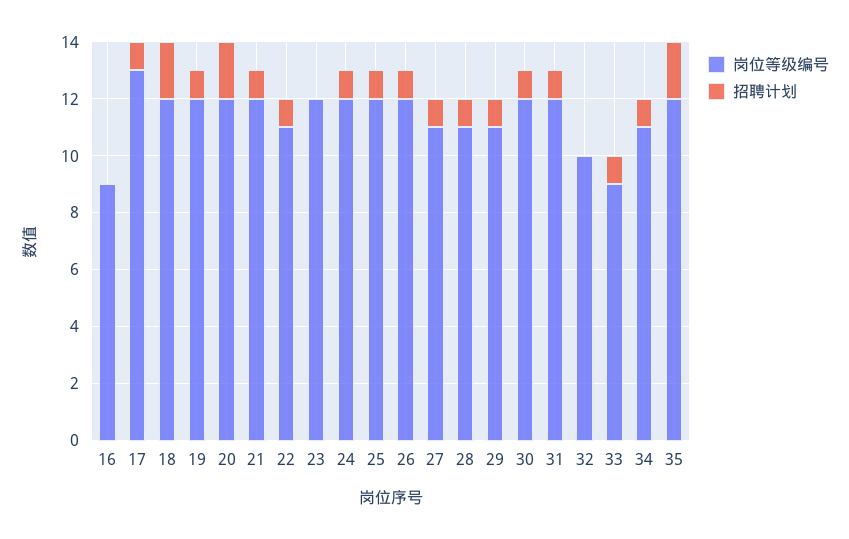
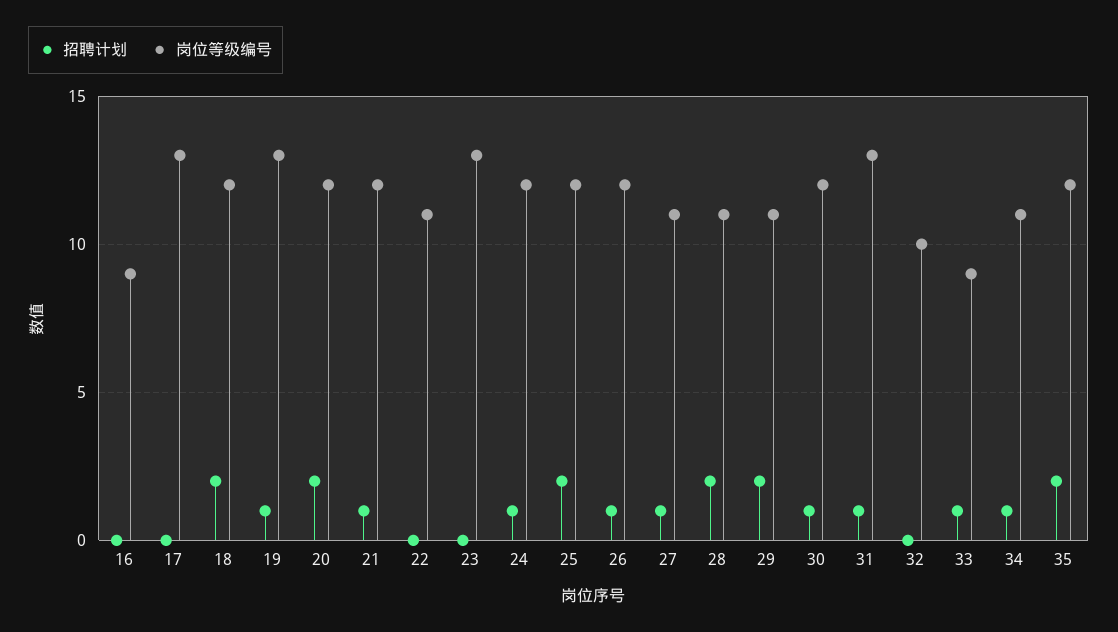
招聘计划, 17: 1 -> 0
岗位等级编号, 19: 12 -> 13
招聘计划, 22: 1 -> 0
岗位等级编号, 23: 12 -> 13
招聘计划, 25: 1 -> 2
招聘计划, 28: 1 -> 2
招聘计划, 29: 1 -> 2
岗位等级编号, 31: 12 -> 13

